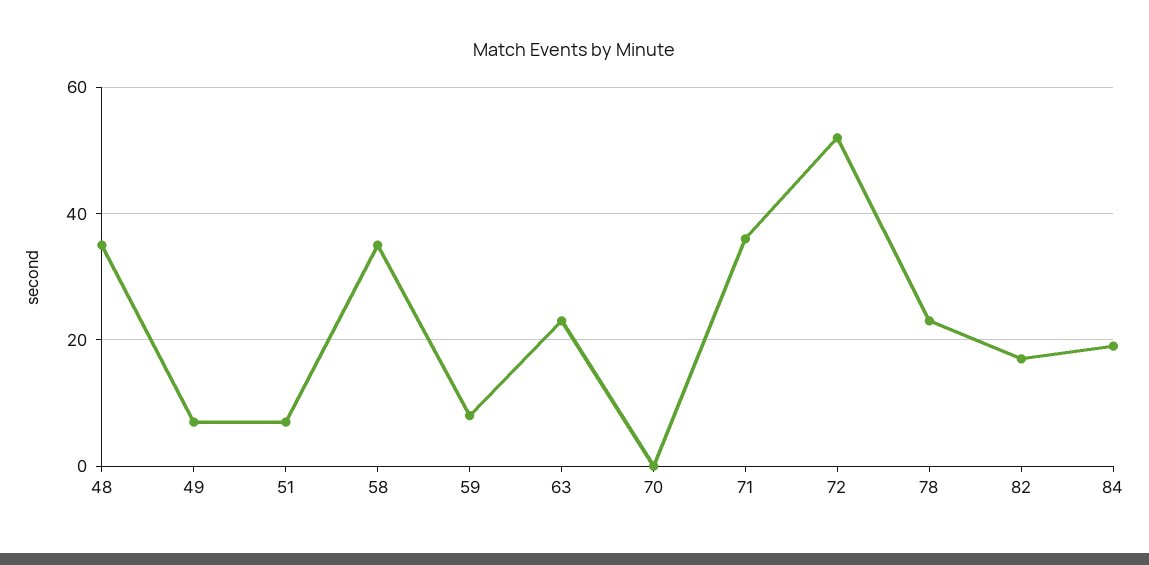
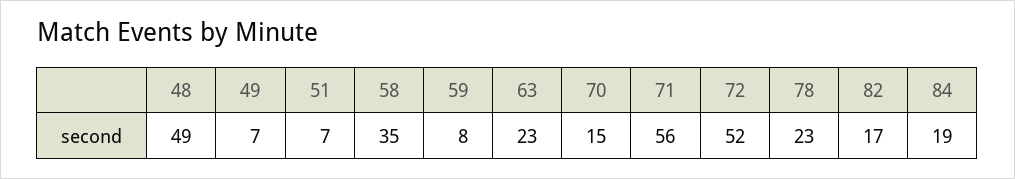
48: 35 -> 49
70: 0 -> 15
71: 35 -> 56

